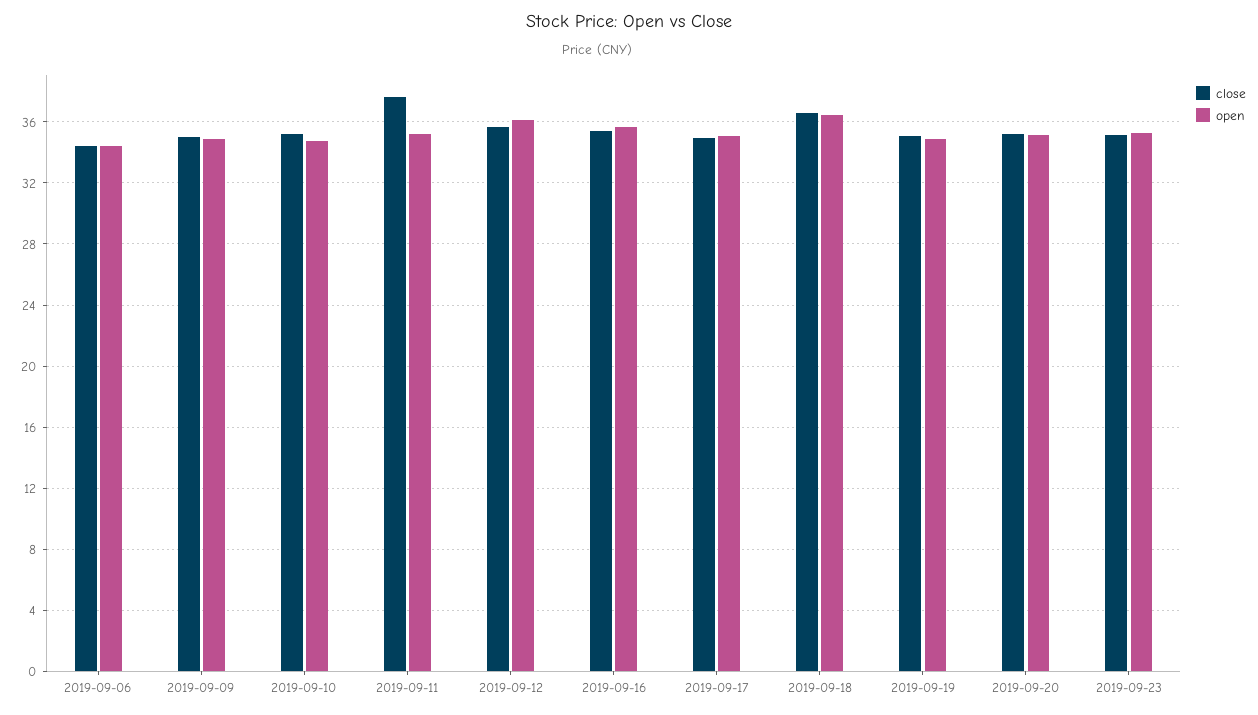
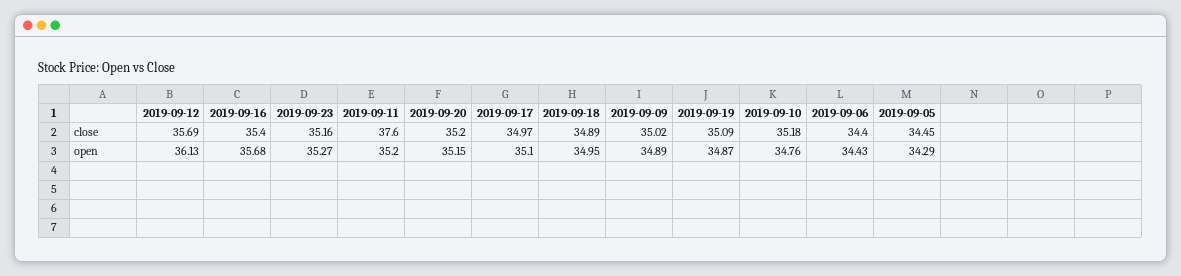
close, 2019-09-18: 36.5 -> 34.89
open, 2019-09-18: 36.5 -> 34.95
close, 2019-09-05: none -> 34.45
open, 2019-09-05: none -> 34.29

